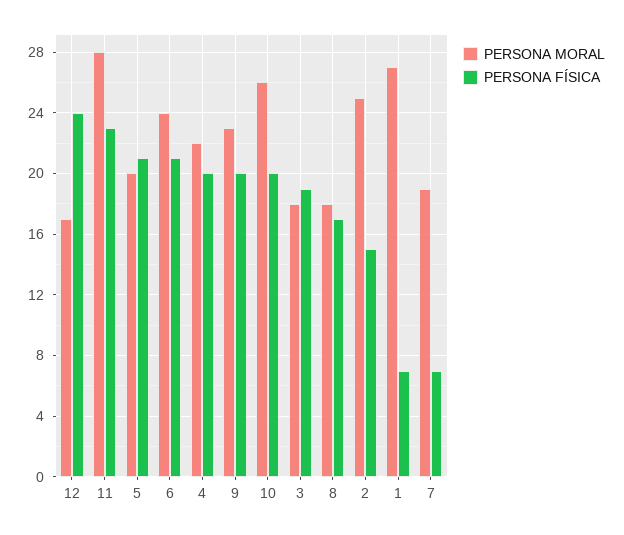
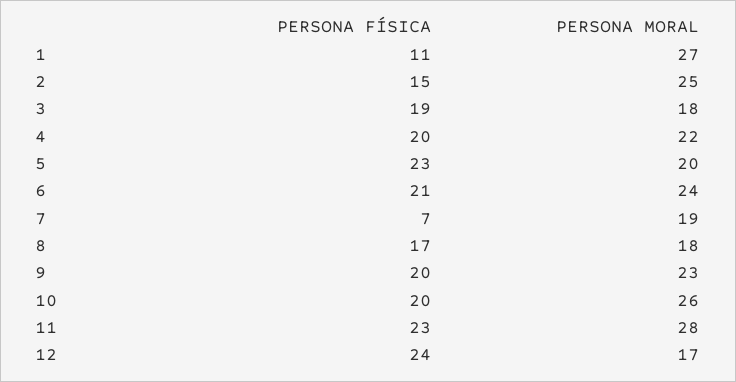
PERSONA FÍSICA, 5: 21 -> 23
PERSONA FÍSICA, 1: 7 -> 11

